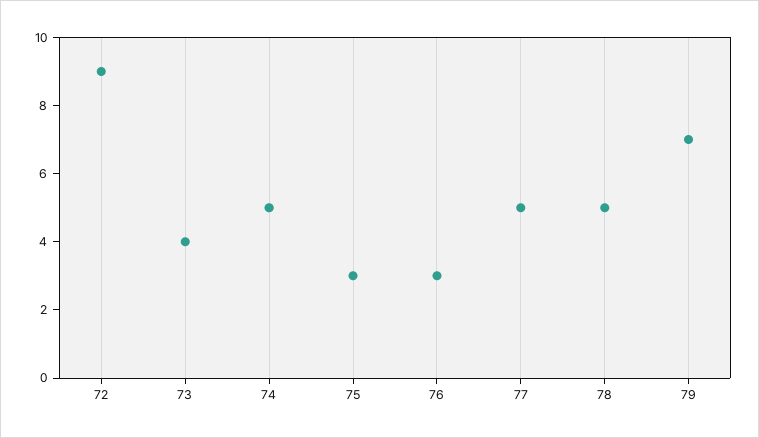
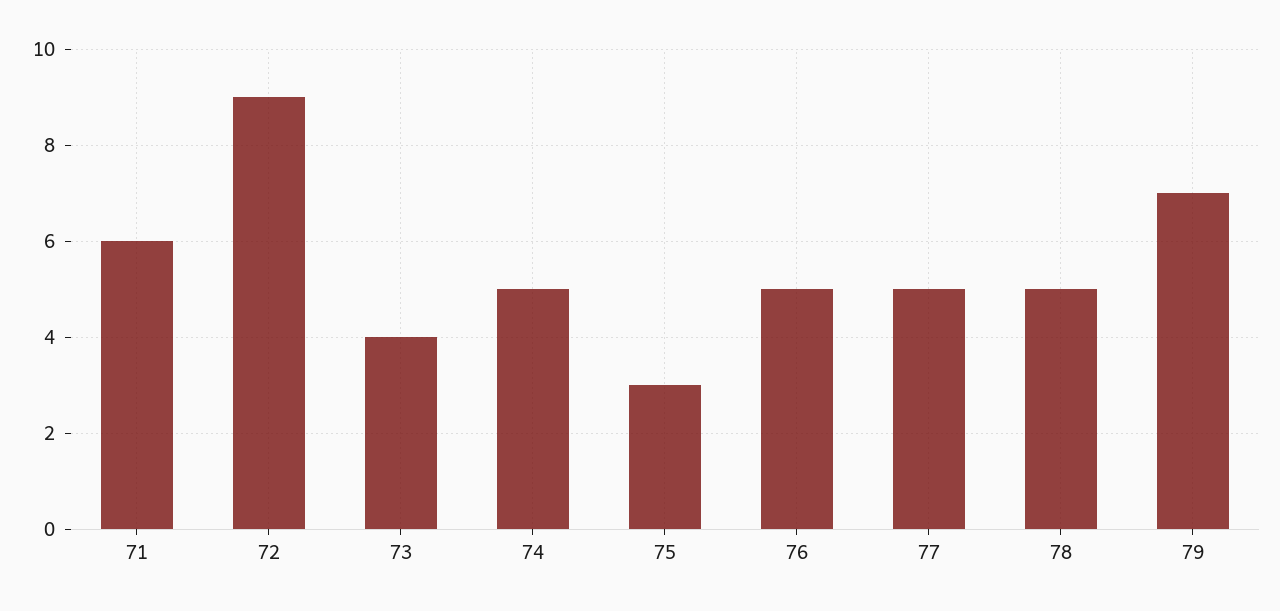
76: 3 -> 5
71: none -> 6

